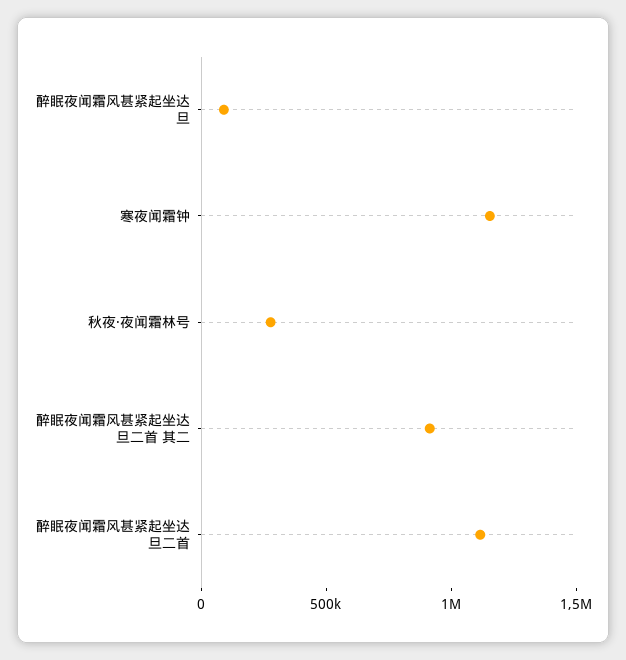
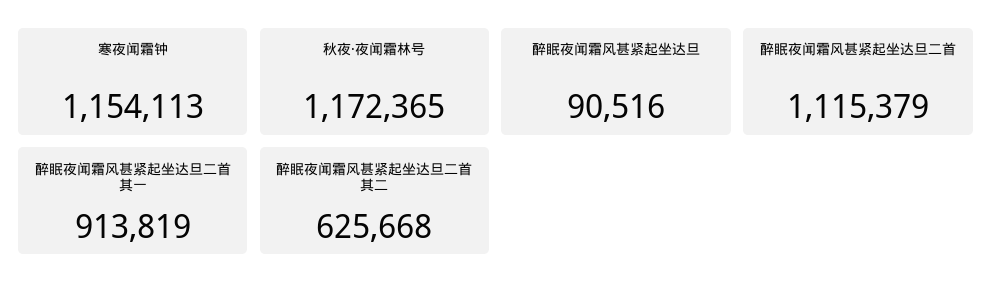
秋夜·夜闻霜林号: 300000 -> 1172365
醉眠夜闻霜风甚紧起坐达旦二首 其二: 900000 -> 625668
醉眠夜闻霜风甚紧起坐达旦二首 其一: none -> 913819

